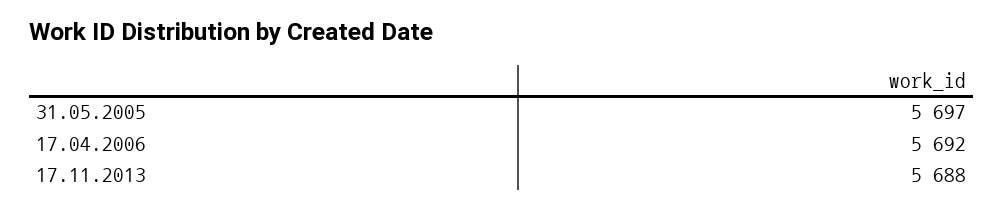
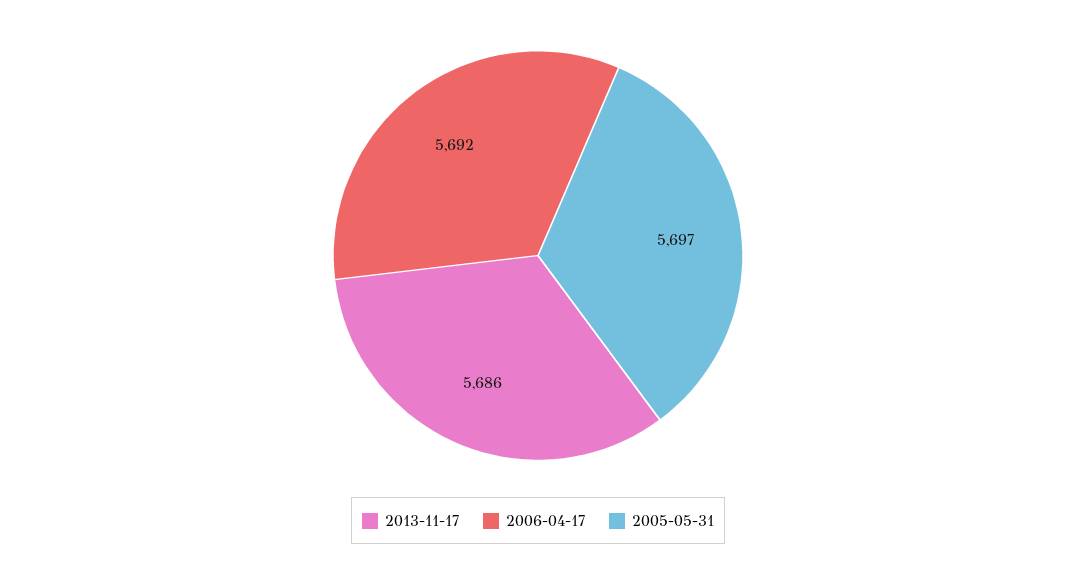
17.11.2013: 5688 -> 5686

